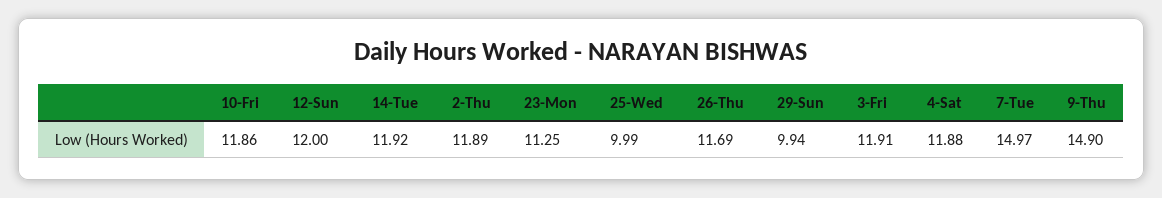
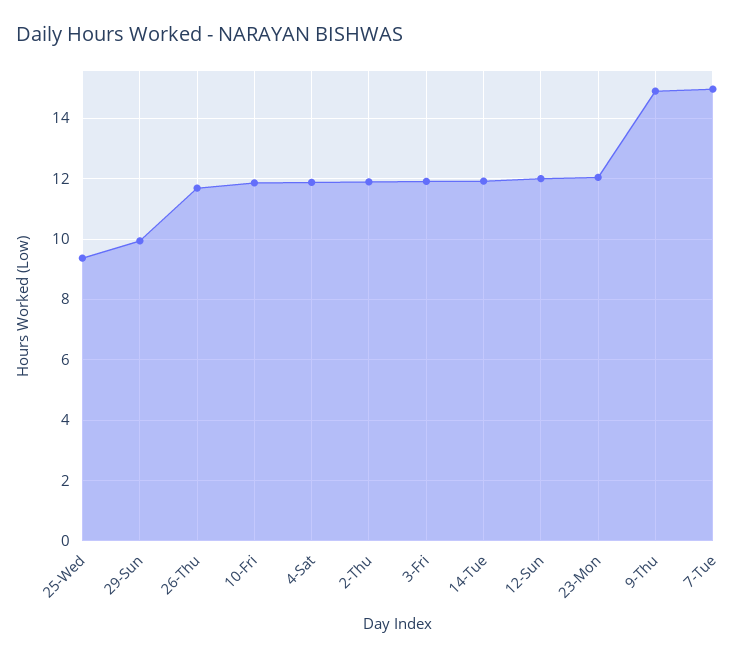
23-Mon: 11.25 -> 12
25-Wed: 9.99 -> 9.4

